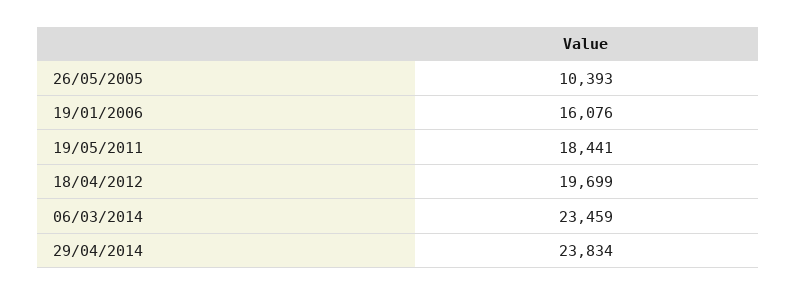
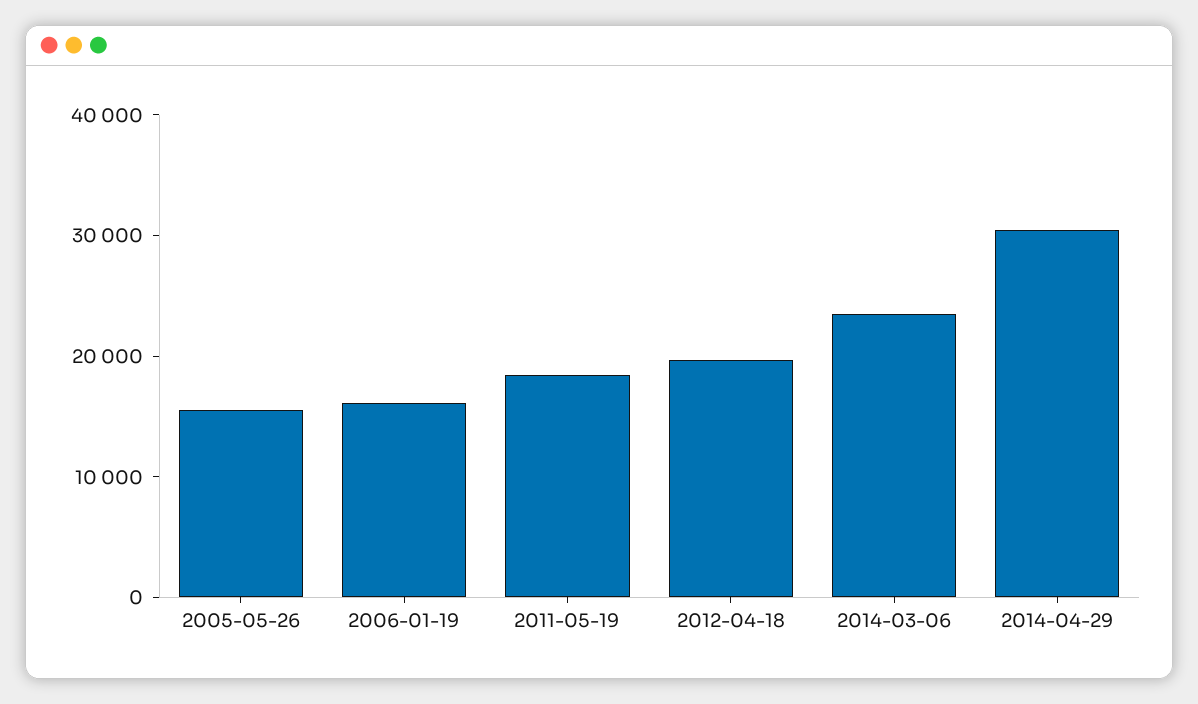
26/05/2005: 10393 -> 16000
29/04/2014: 23834 -> 30000

